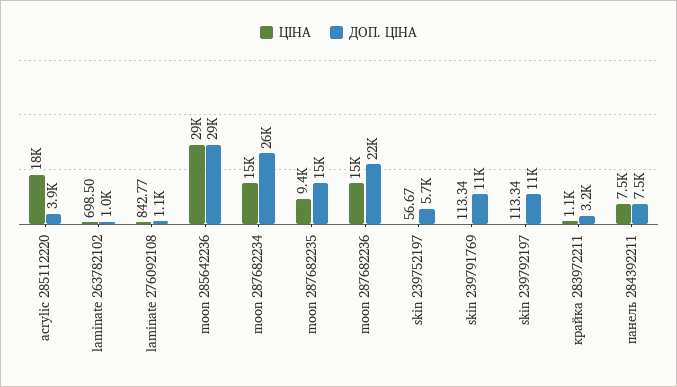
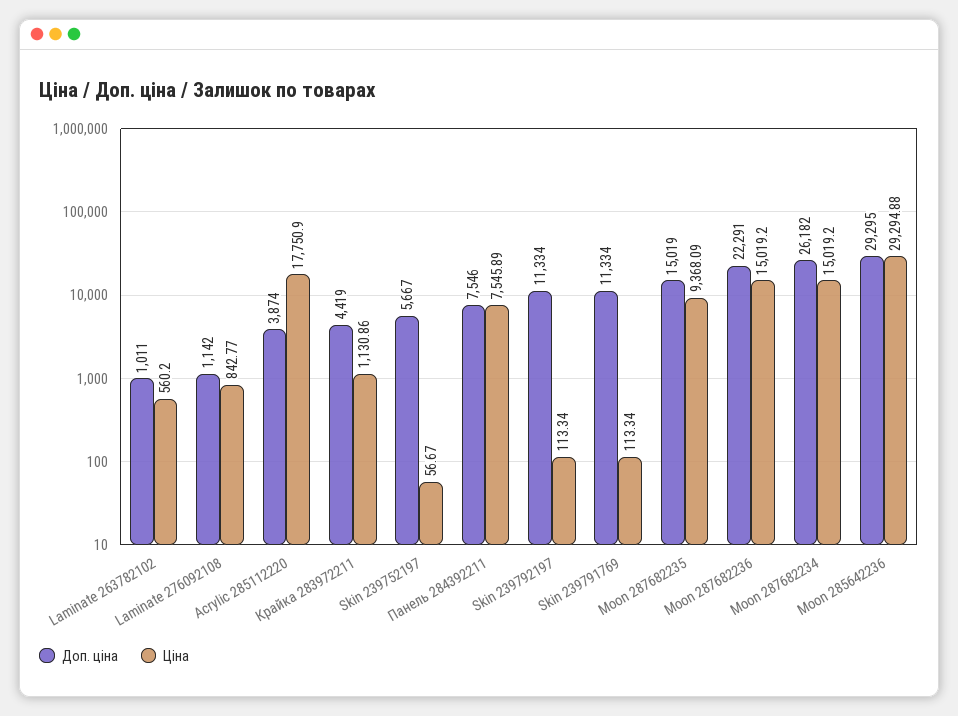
ЦІНА, laminate 263782102: 698.5 -> 560.2
ДОП. ЦІНА, крайка 283972211: 3200 -> 4419

